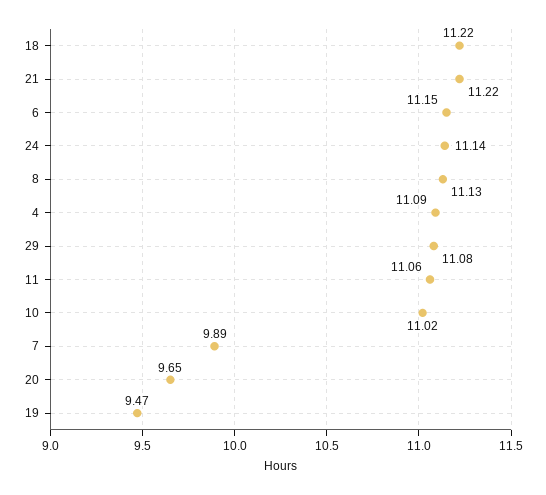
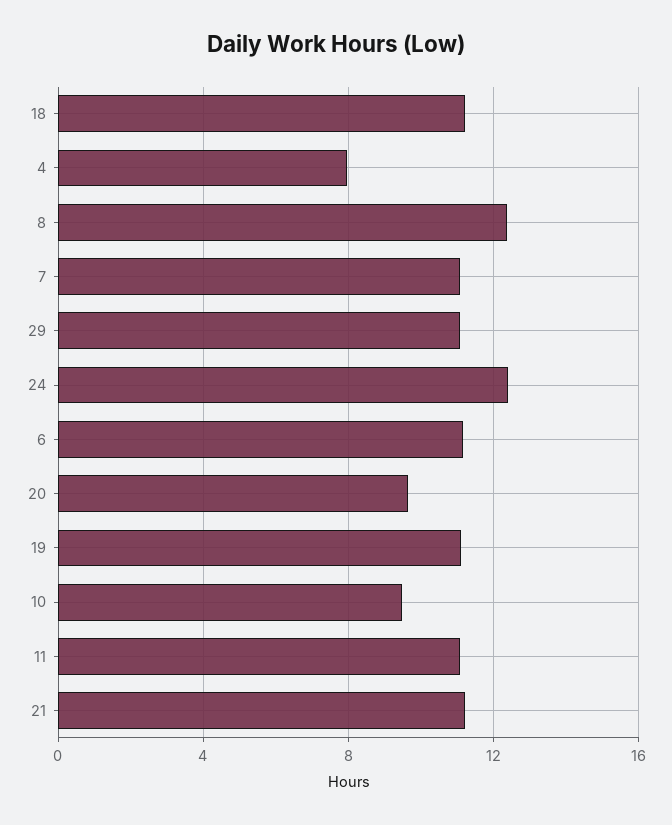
24: 11.14 -> 12.5
8: 11.13 -> 12.5
4: 11.09 -> 8
10: 11.02 -> 9.5
7: 9.89 -> 11
19: 9.47 -> 11

